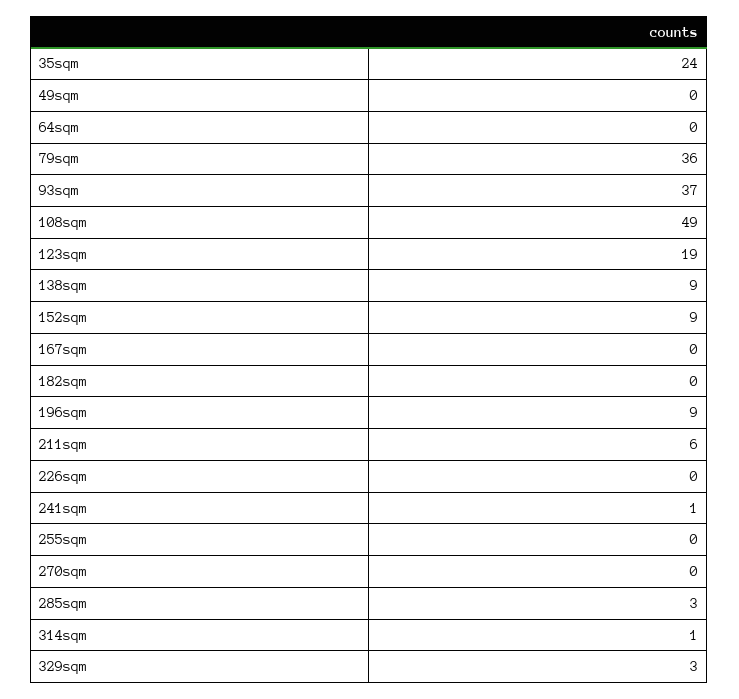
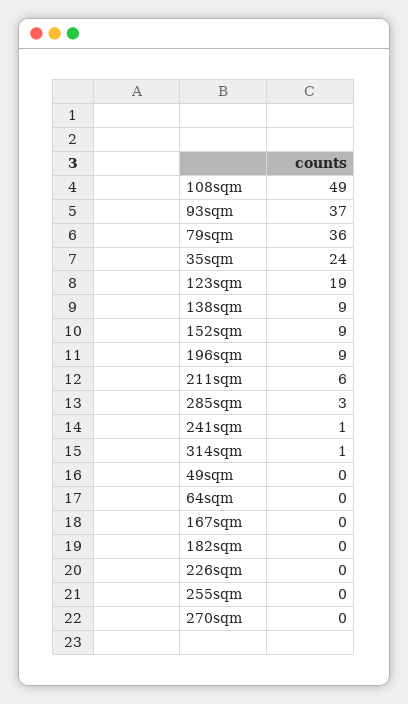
329sqm: 3 -> none

